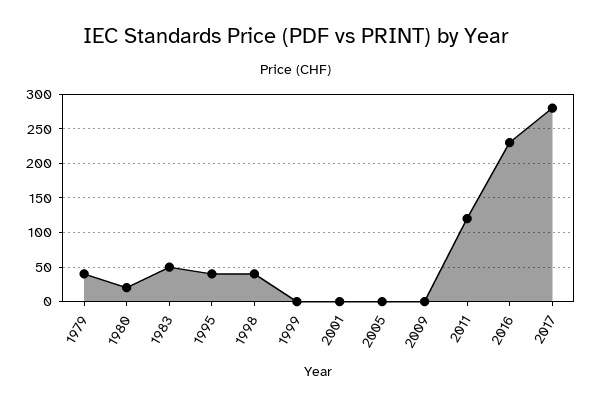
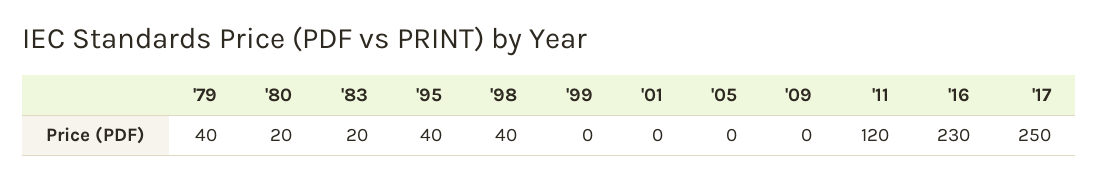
1983: 50 -> 20
2017: 280 -> 250

